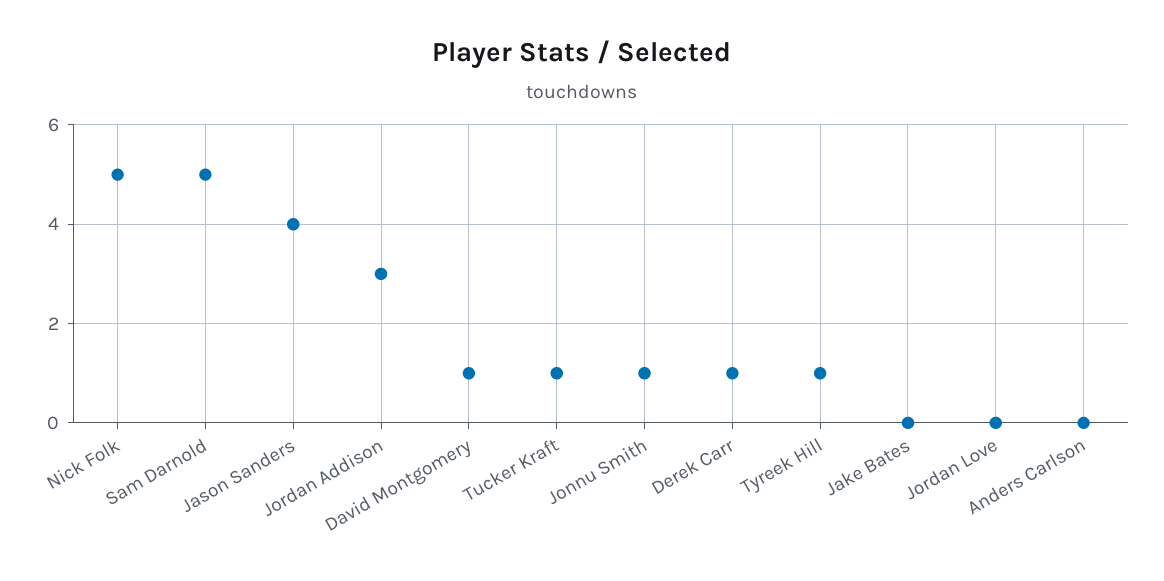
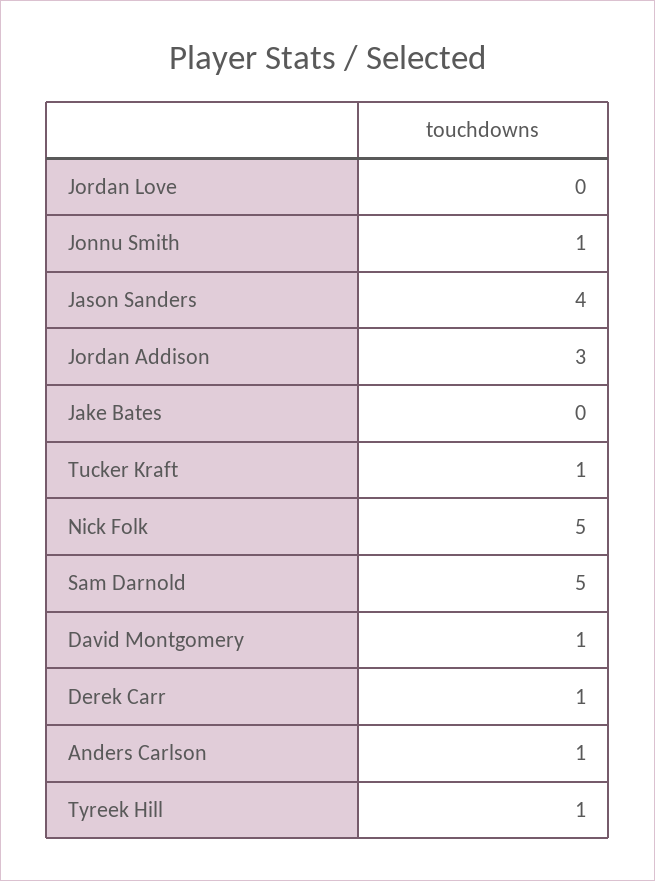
Anders Carlson: 0 -> 1

